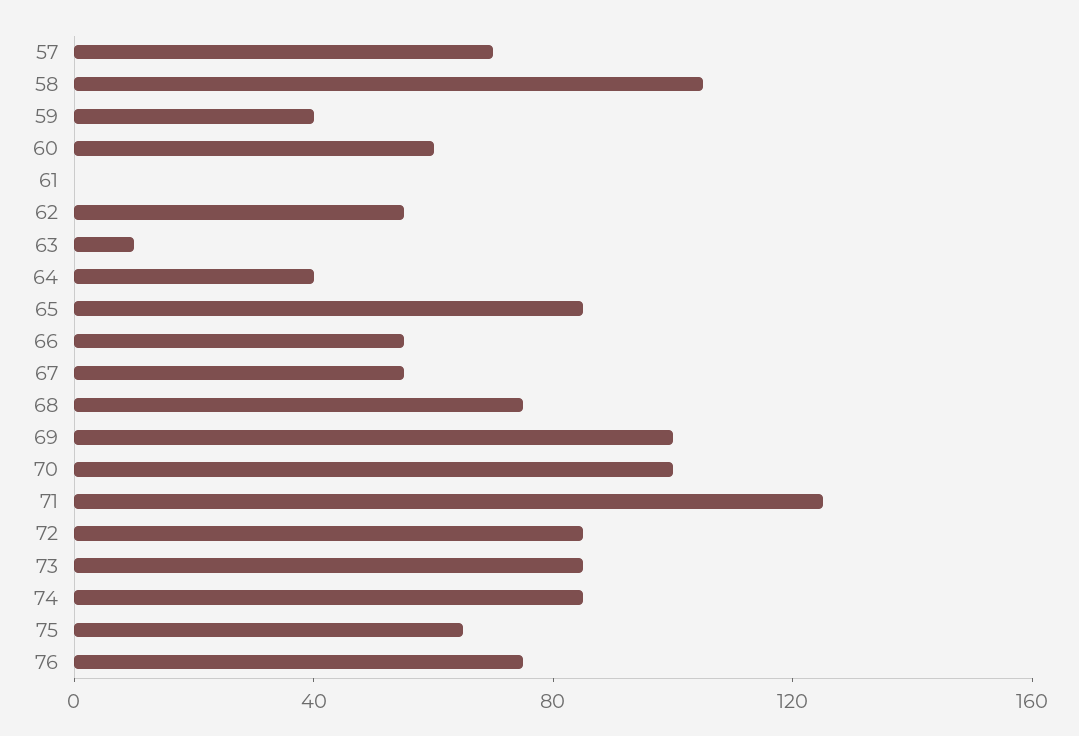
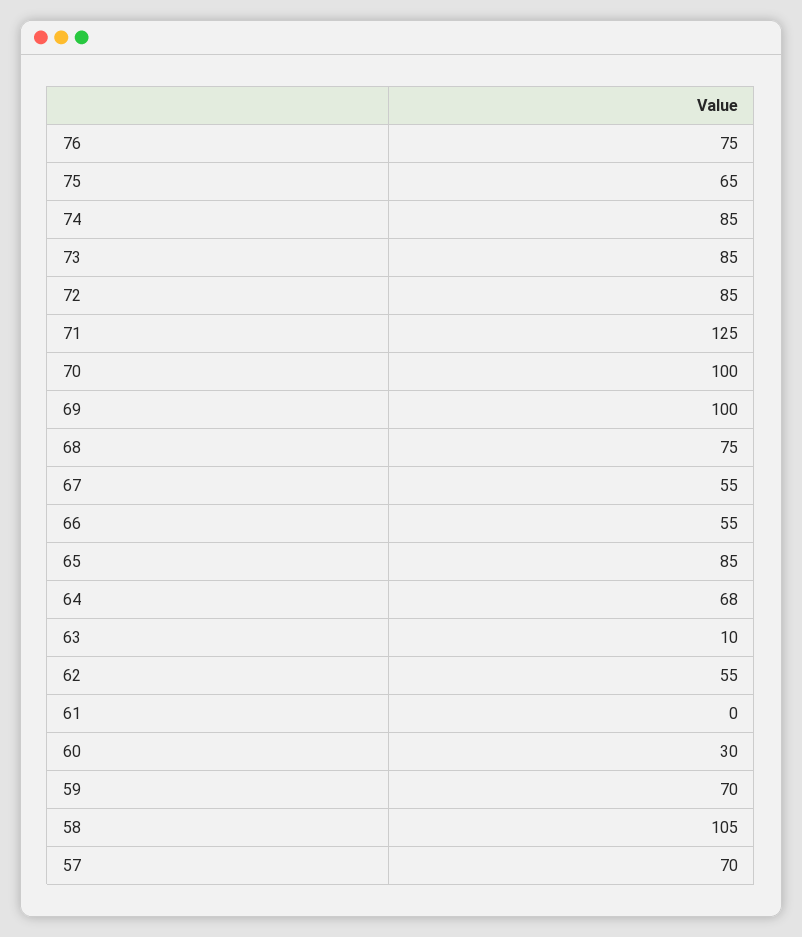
59: 40 -> 70
60: 60 -> 30
64: 40 -> 68

